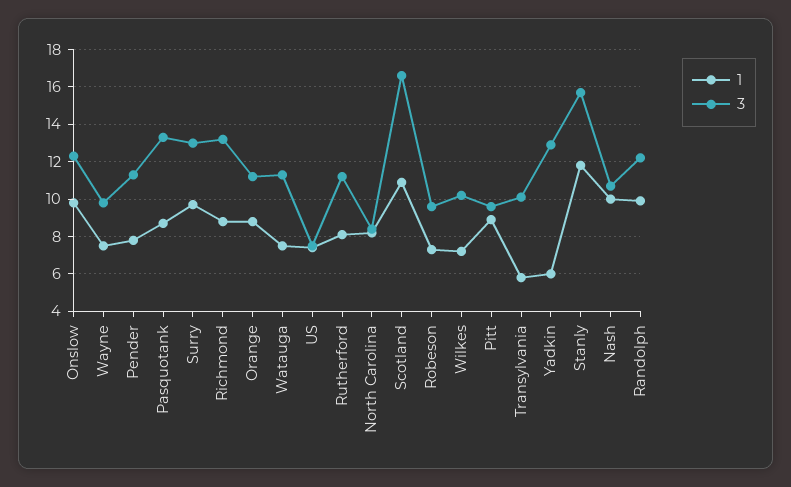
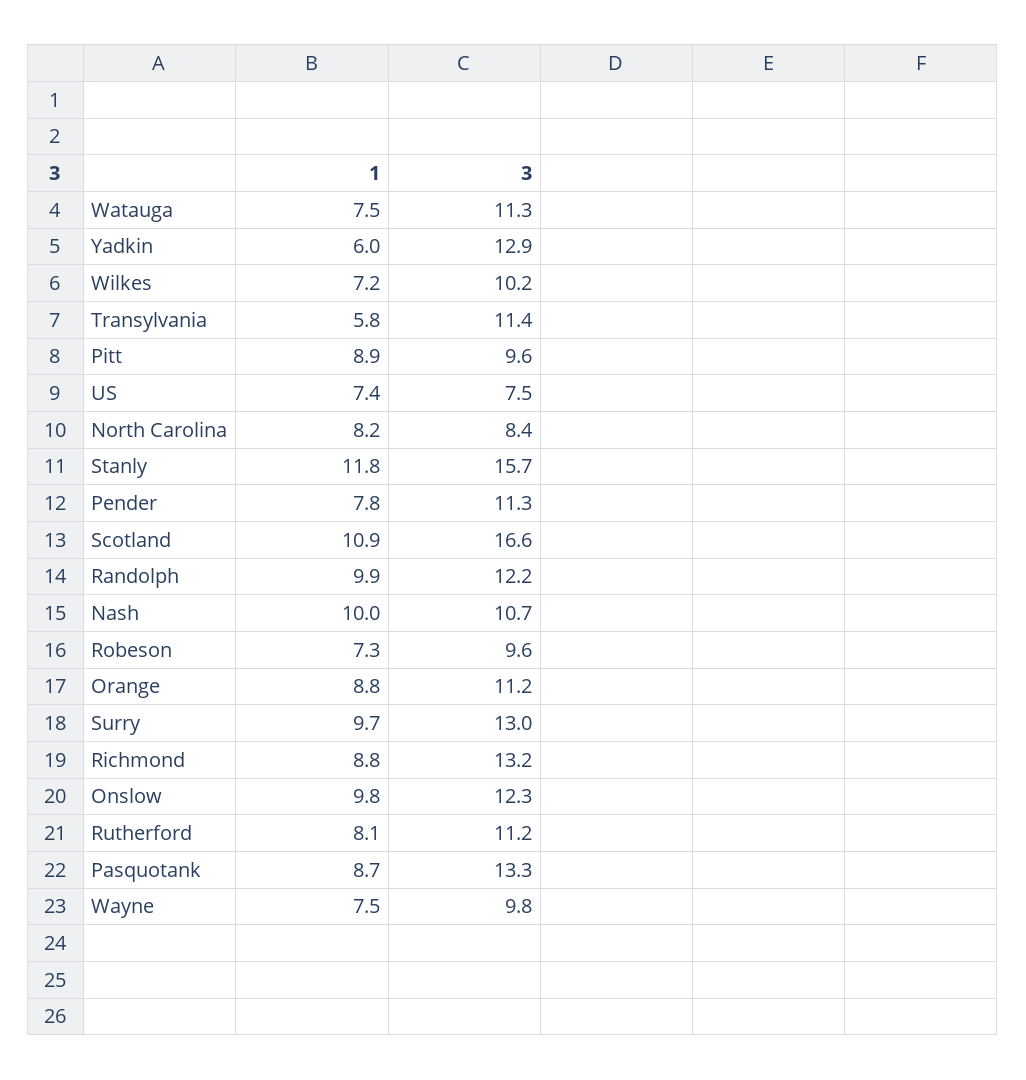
3, Transylvania: 10 -> 11.4

